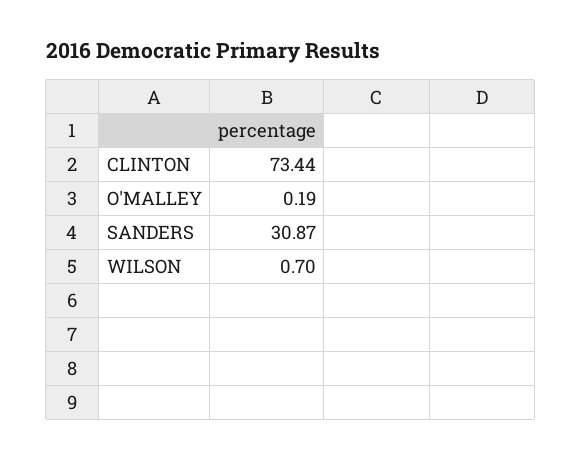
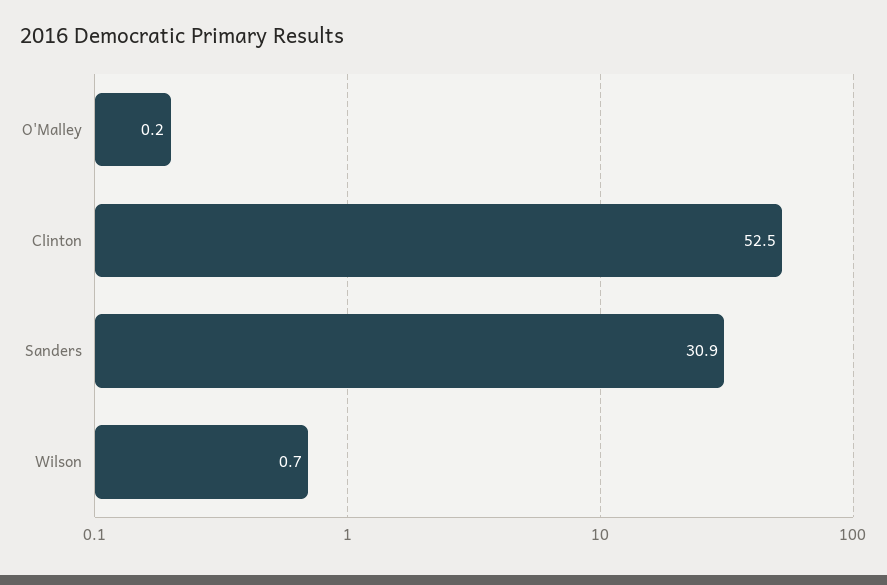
CLINTON: 73.44 -> 52.5

